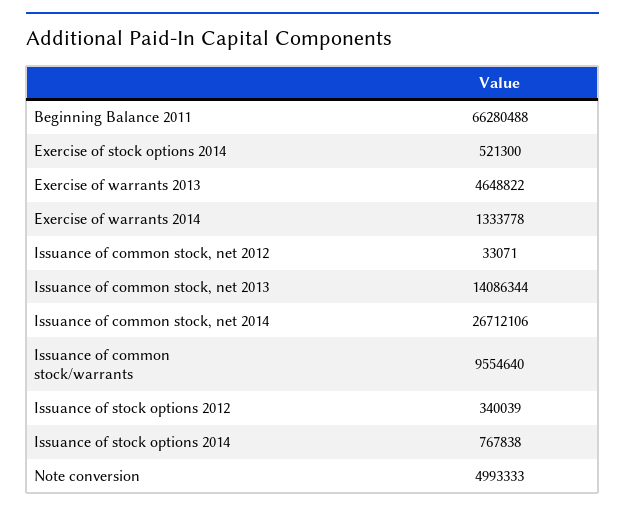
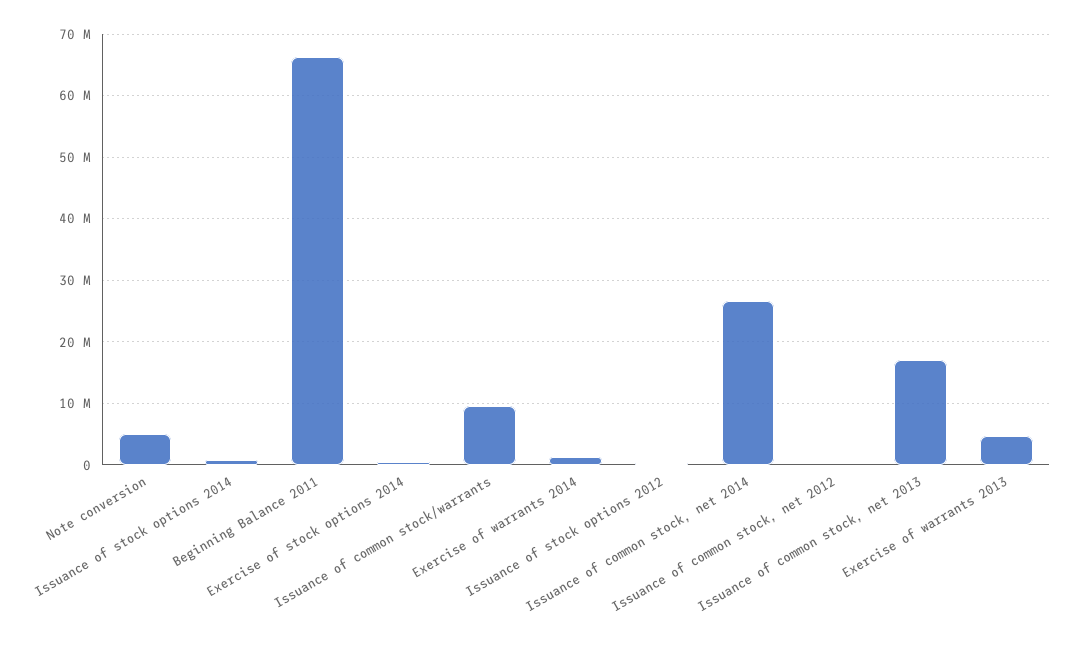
Issuance of common stock, net 2013: 14086344 -> 17000000

